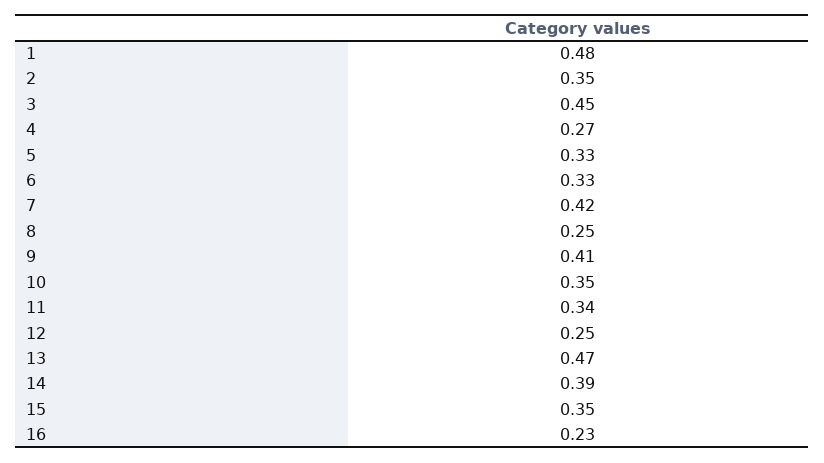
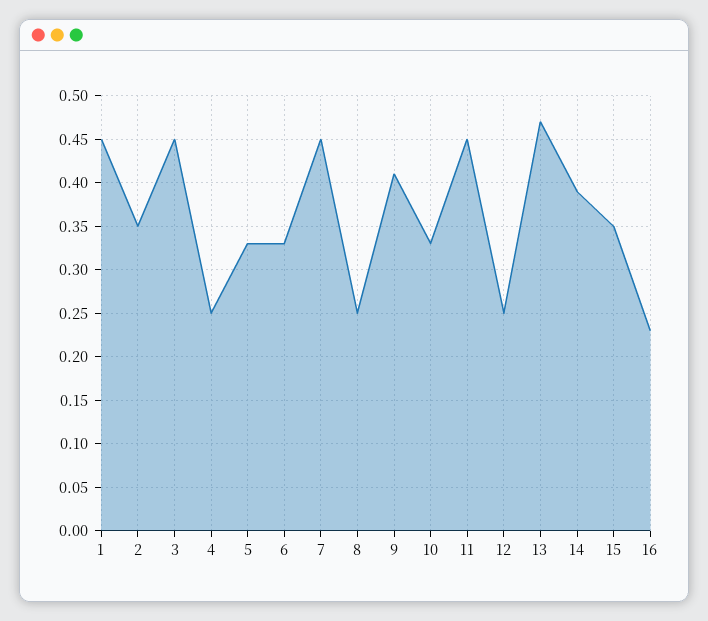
1: 0.48 -> 0.45
4: 0.27 -> 0.25
7: 0.42 -> 0.45
10: 0.35 -> 0.33
11: 0.34 -> 0.45

